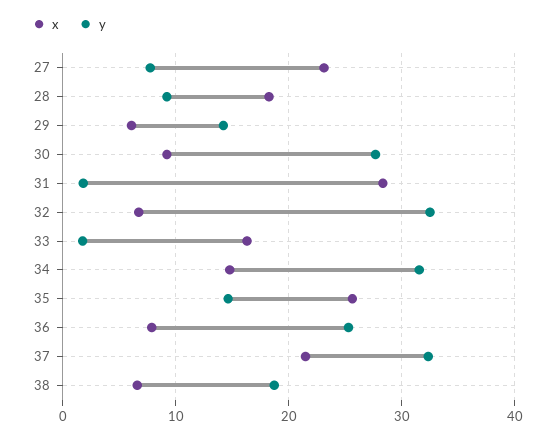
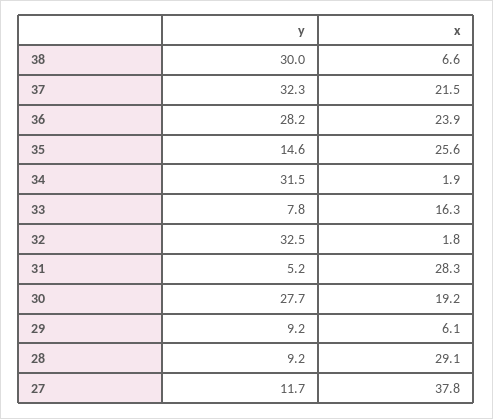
x, 27: 23 -> 37.8
y, 27: 8 -> 11.7
x, 28: 18 -> 29.1
y, 29: 14 -> 9.2
x, 30: 9 -> 19.2
y, 31: 2 -> 5.2
x, 32: 7 -> 1.8
y, 33: 2 -> 7.8
x, 34: 15 -> 1.9
x, 36: 8 -> 23.9
y, 36: 25 -> 28.2
y, 38: 19 -> 30

